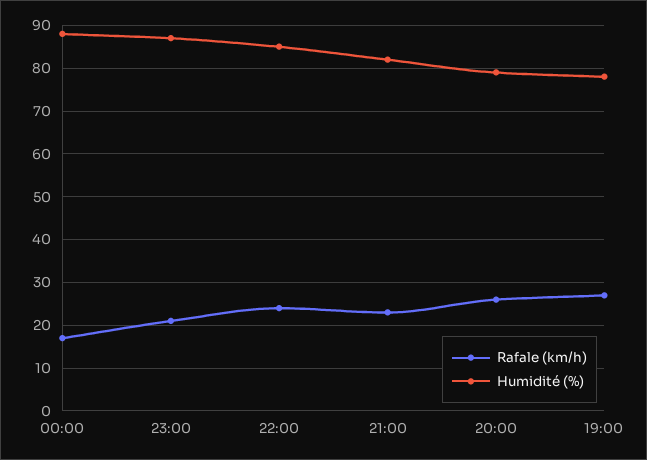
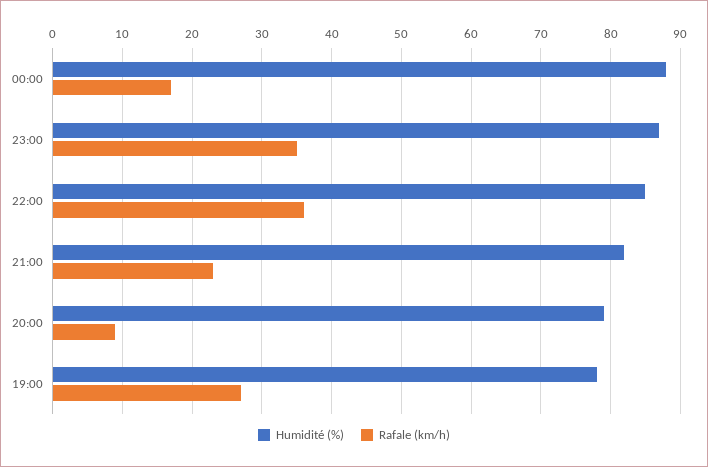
Rafale (km/h), 23:00: 20 -> 35
Rafale (km/h), 22:00: 25 -> 36
Rafale (km/h), 20:00: 25 -> 9

